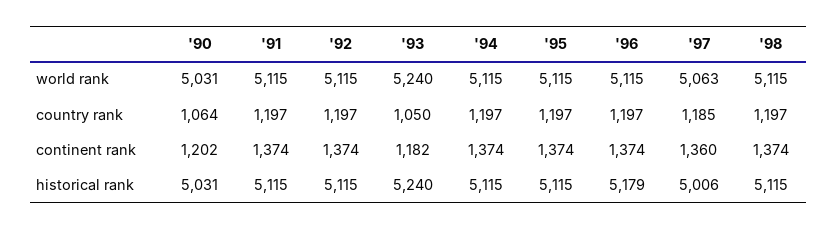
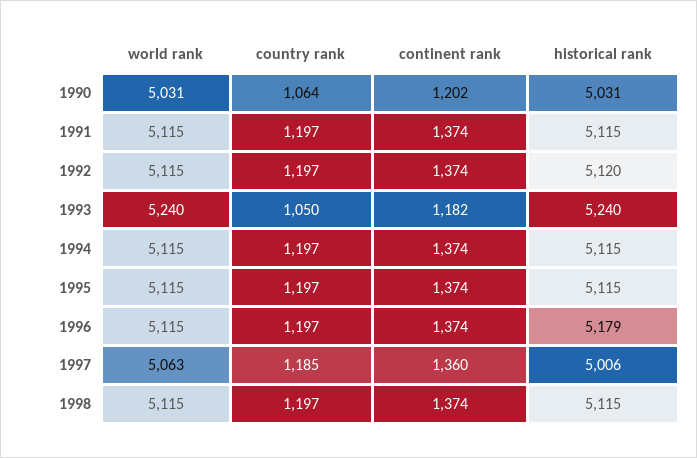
'92, historical rank: 5115 -> 5120

